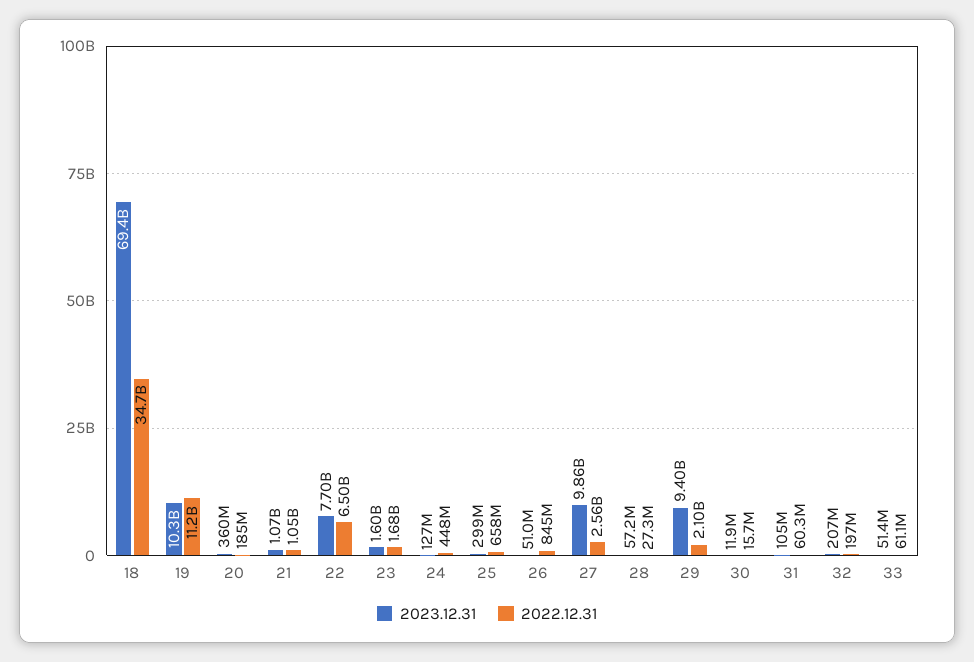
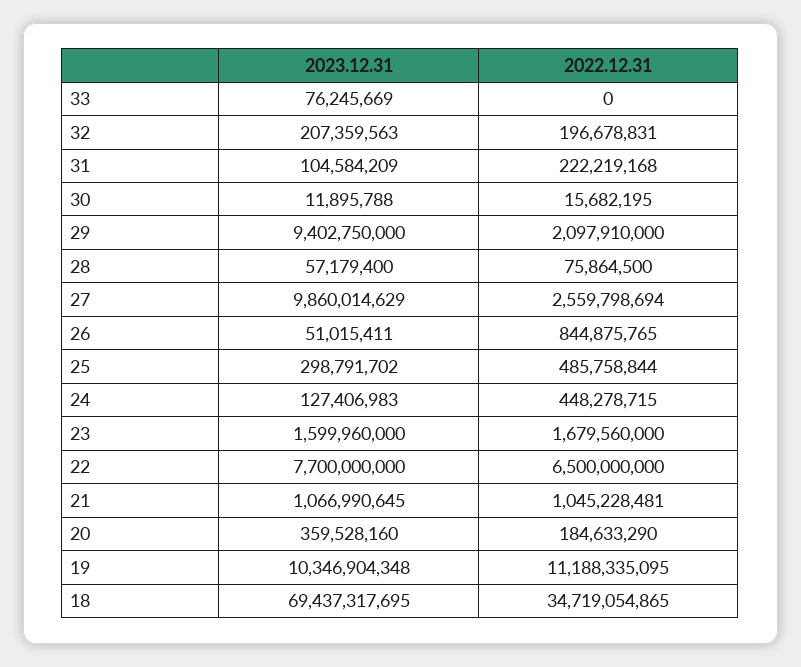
2022.12.31, 25: 658000000 -> 485758844
2022.12.31, 28: 27300000 -> 75864500
2022.12.31, 31: 60300000 -> 222219168
2023.12.31, 33: 51400000 -> 76245669
2022.12.31, 33: 61100000 -> 0

